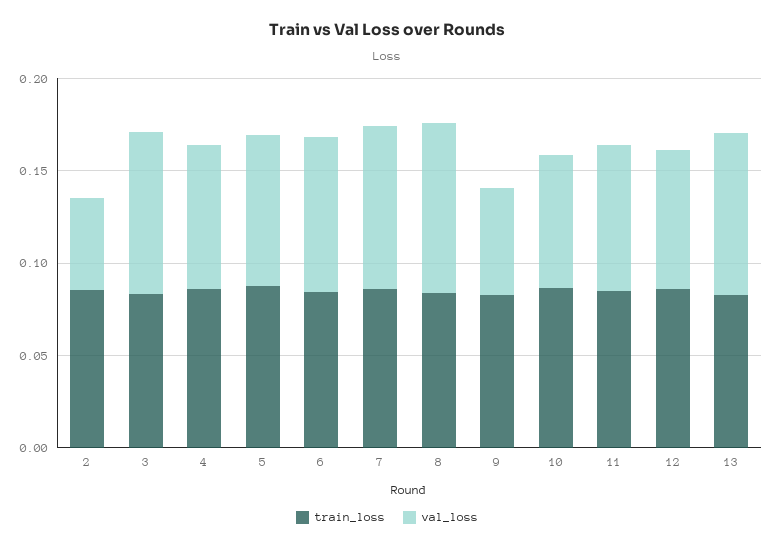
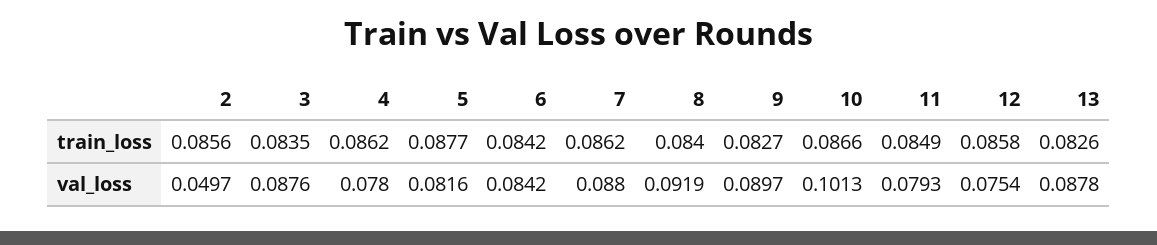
val_loss, 9: 0.06 -> 0.0897
val_loss, 10: 0.07 -> 0.1013

